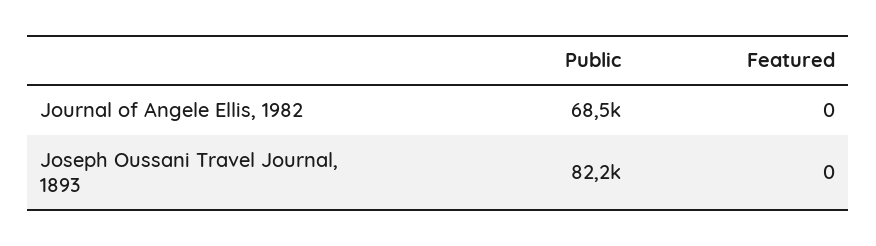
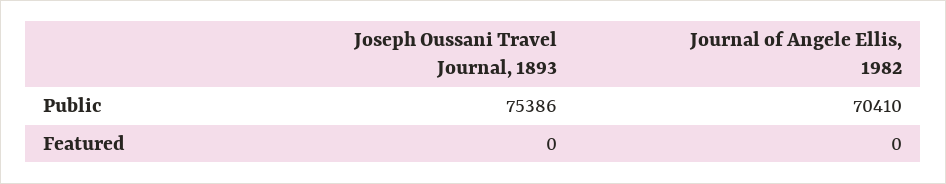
Public, Journal of Angele Ellis, 1982: 68500 -> 70410
Public, Joseph Oussani Travel Journal, 1893: 82200 -> 75386

